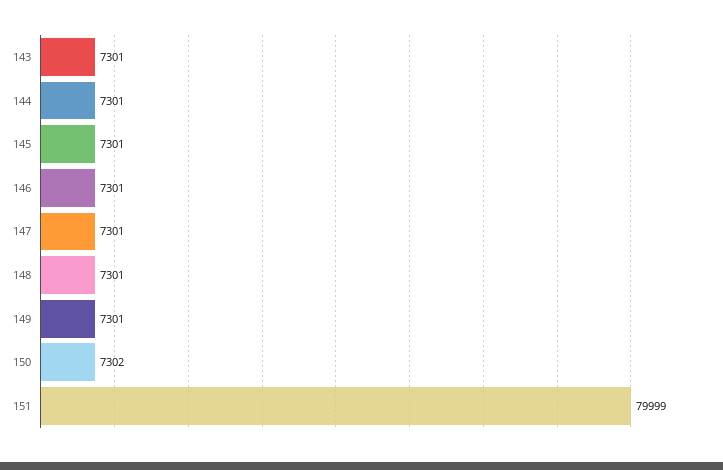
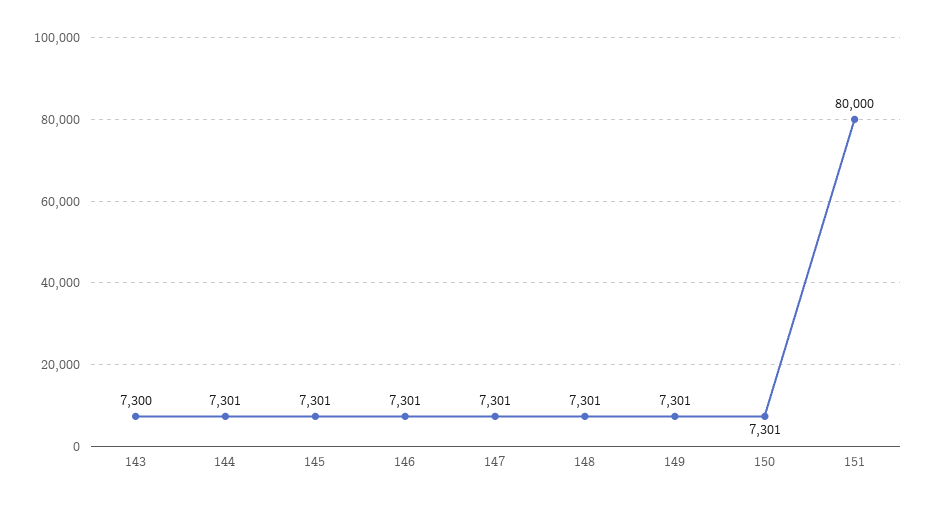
143: 7301 -> 7300
150: 7302 -> 7301
151: 79999 -> 80000

